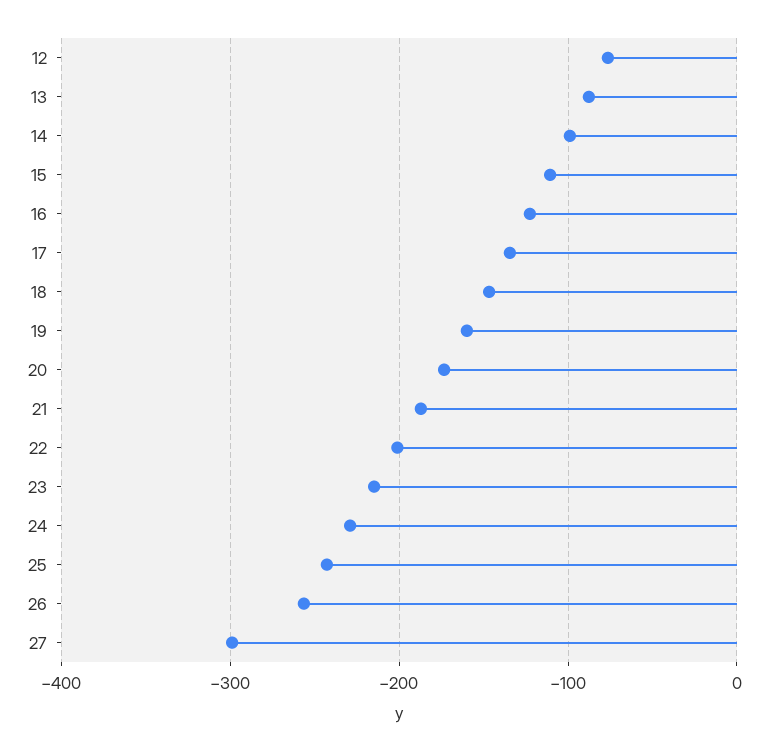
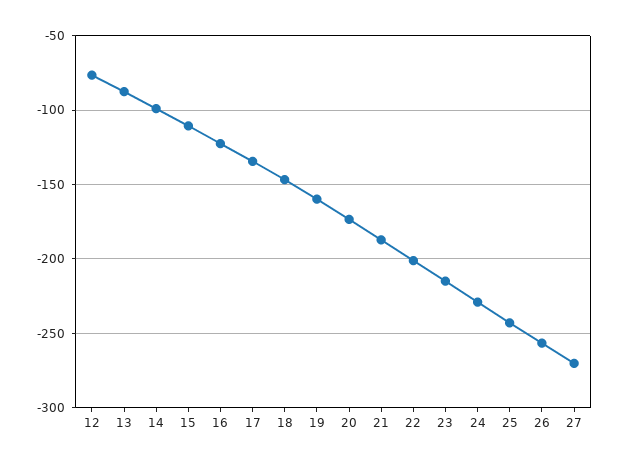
27: -300 -> -270

